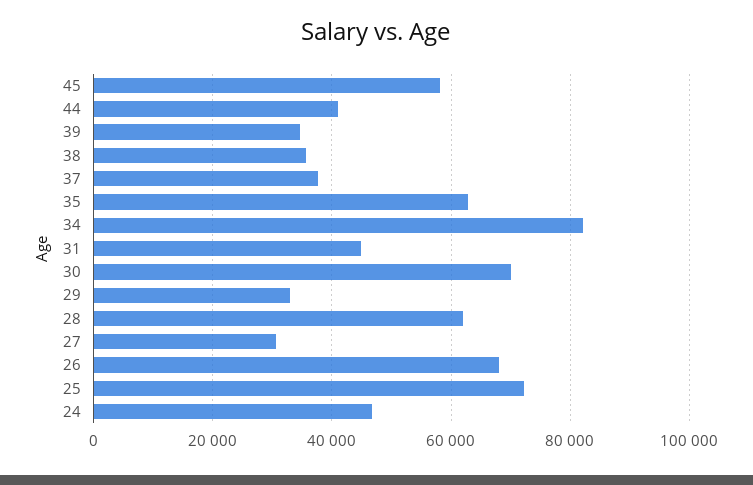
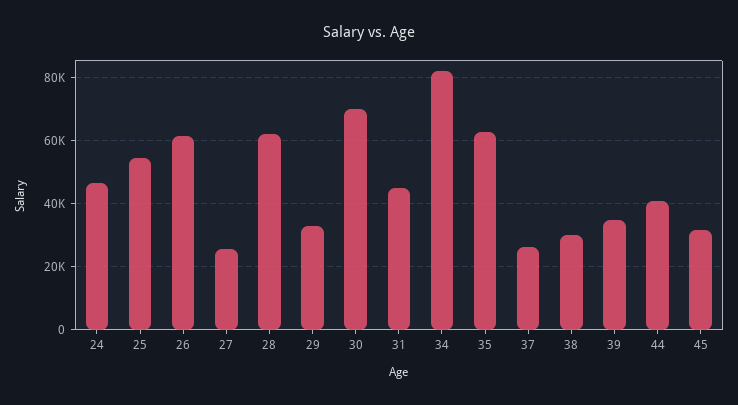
45: 58000 -> 32000
38: 36000 -> 30000
37: 38000 -> 26000
27: 30000 -> 26000
26: 68000 -> 62000
25: 72000 -> 54000

